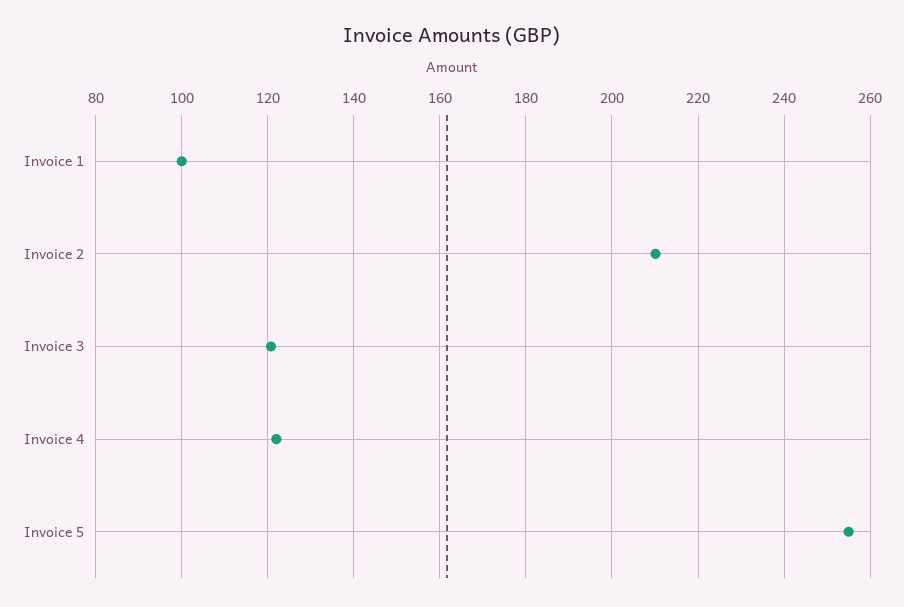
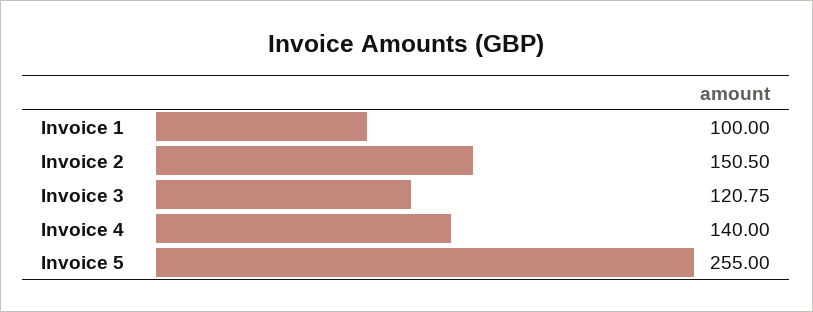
Invoice 2: 210 -> 150.5
Invoice 4: 122 -> 140

